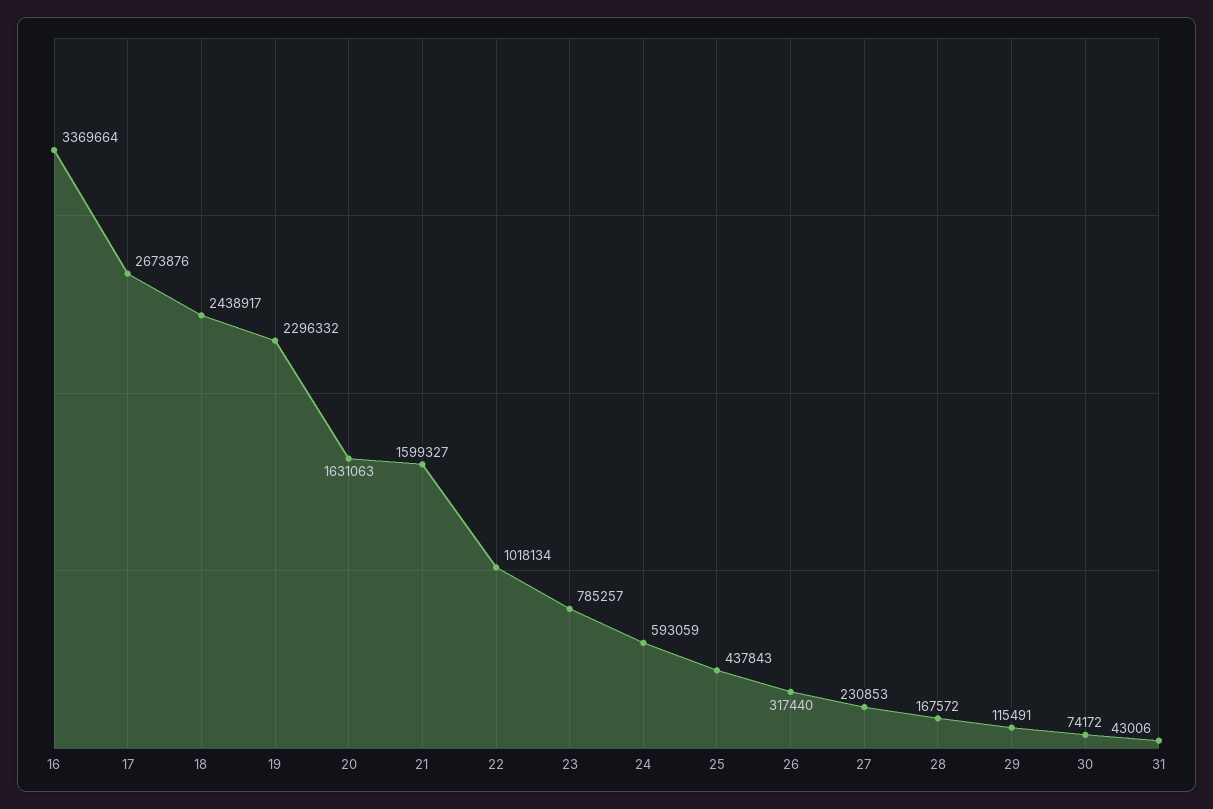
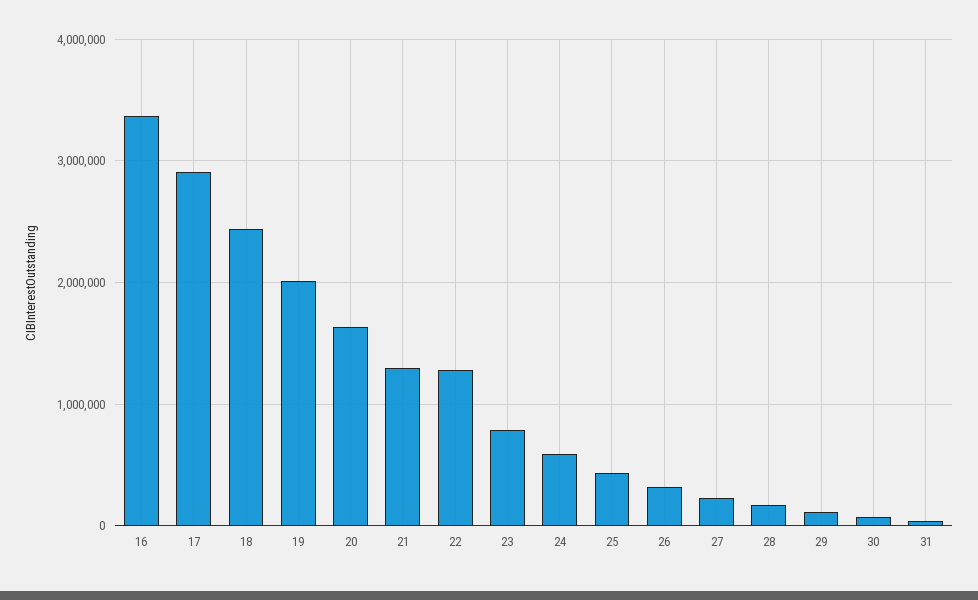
17: 2673876 -> 2900000
19: 2296332 -> 2000000
21: 1599327 -> 1300000
22: 1018134 -> 1300000

